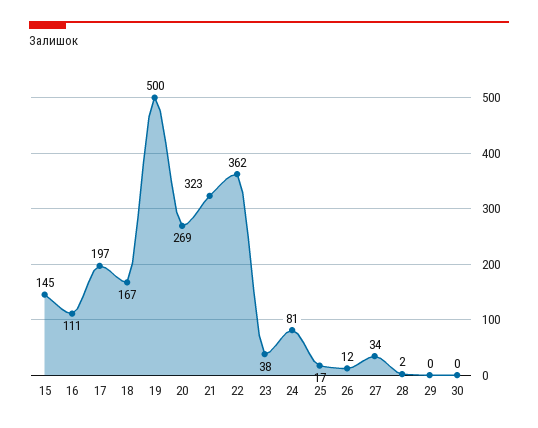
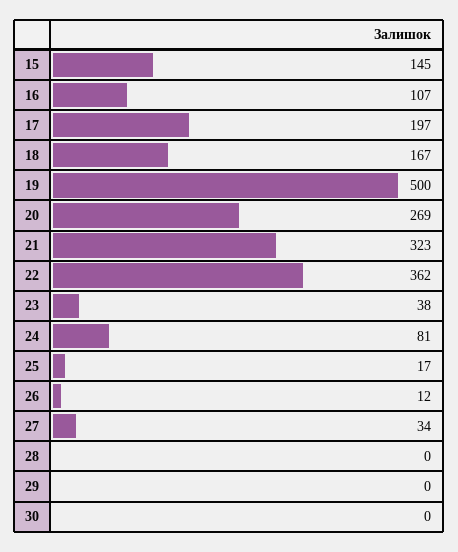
16: 111 -> 107
28: 2 -> 0

